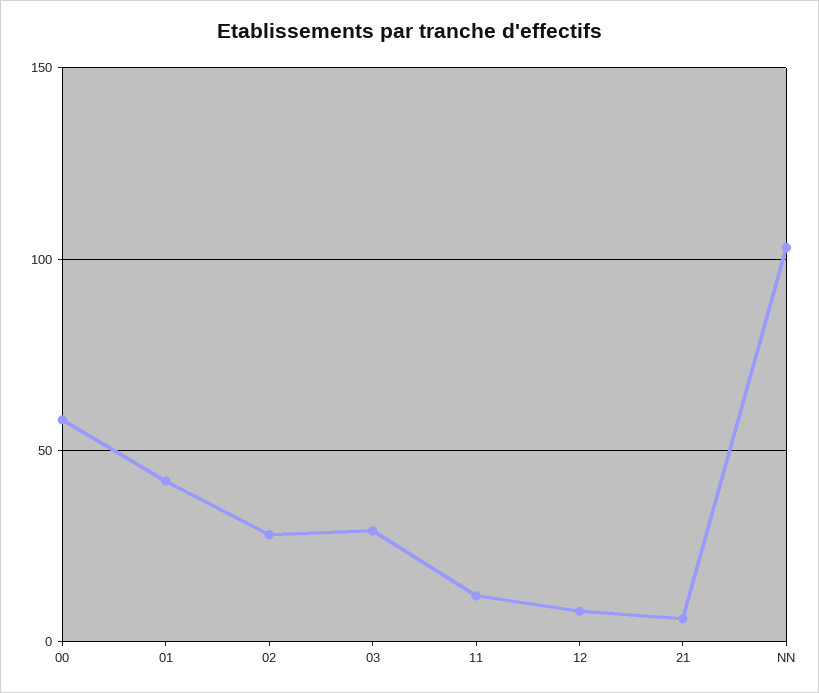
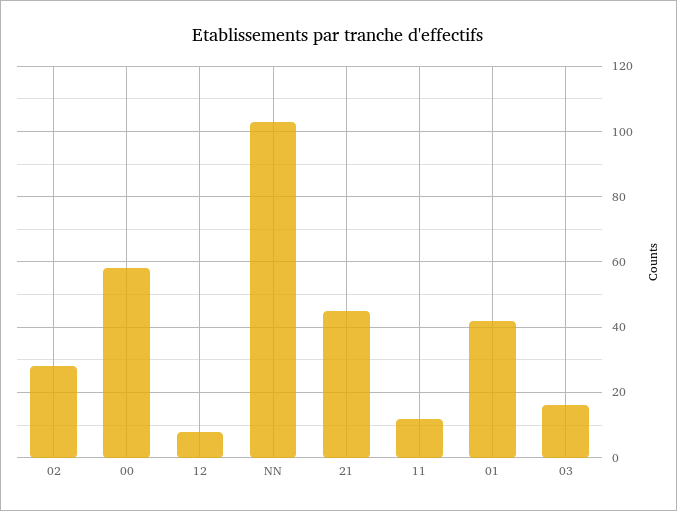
03: 30 -> 15
21: 5 -> 45

